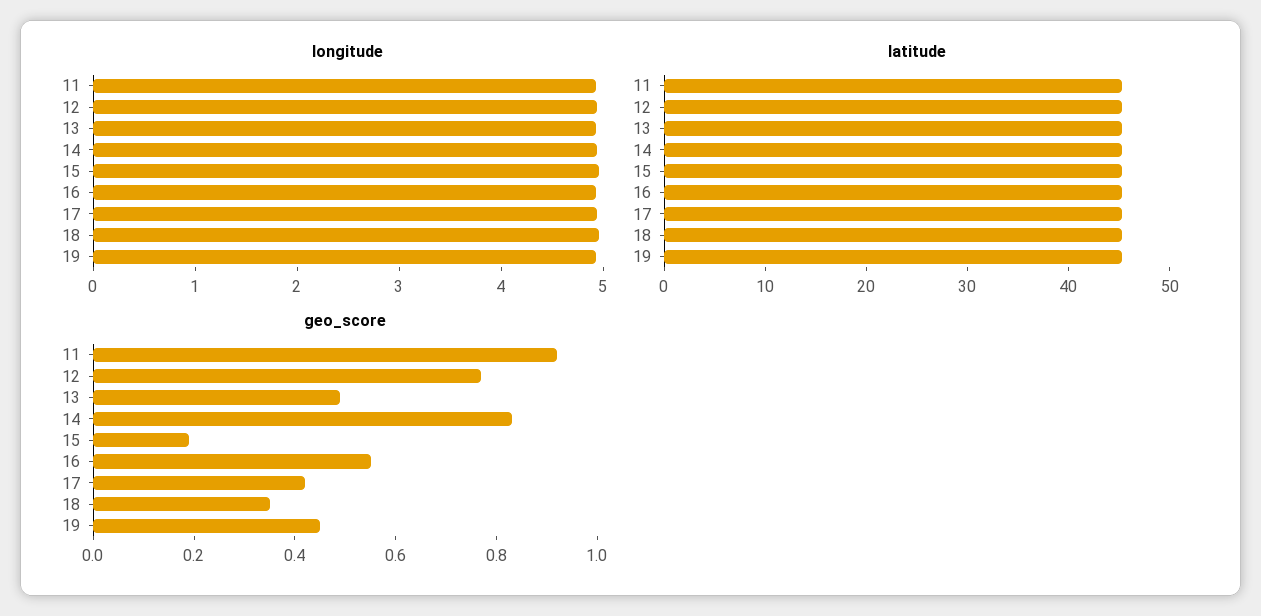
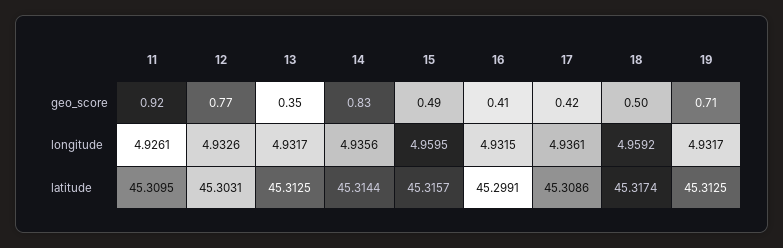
geo_score, 13: 0.5 -> 0.35
geo_score, 15: 0.2 -> 0.49
geo_score, 16: 0.55 -> 0.41
geo_score, 18: 0.35 -> 0.5
geo_score, 19: 0.45 -> 0.71

